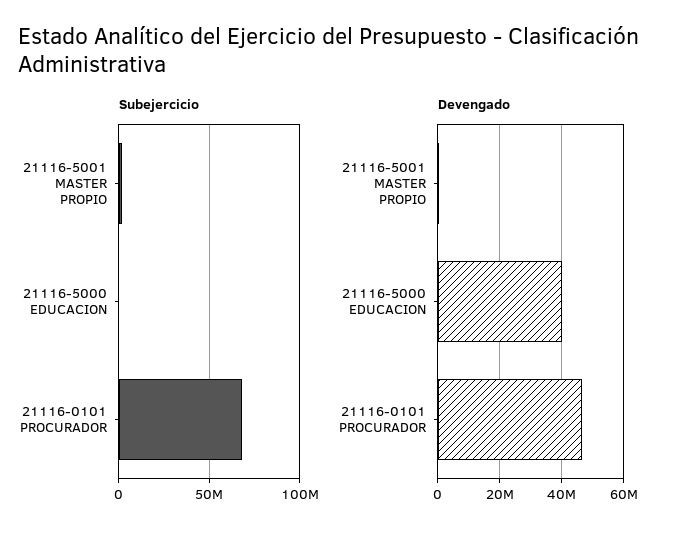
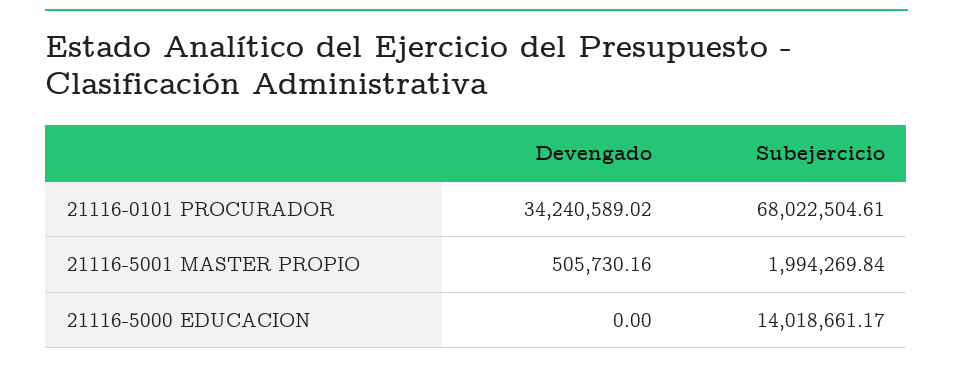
Subejercicio, 21116-5000 EDUCACION: 0 -> 14018661.17
Devengado, 21116-5000 EDUCACION: 40000000 -> 0
Devengado, 21116-0101 PROCURADOR: 46000000 -> 34240589.02

